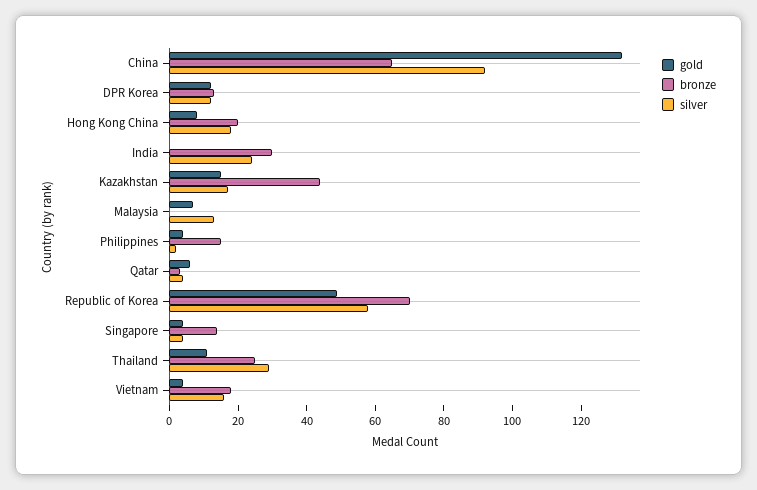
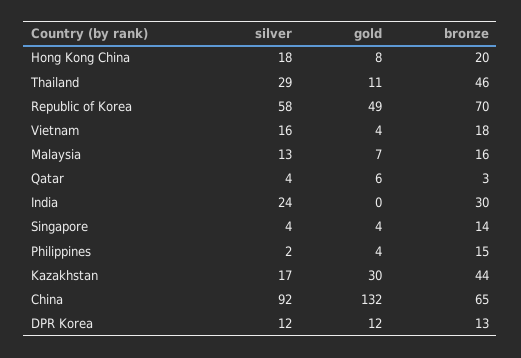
gold, Kazakhstan: 15 -> 30
bronze, Malaysia: 0 -> 16
bronze, Thailand: 25 -> 46

